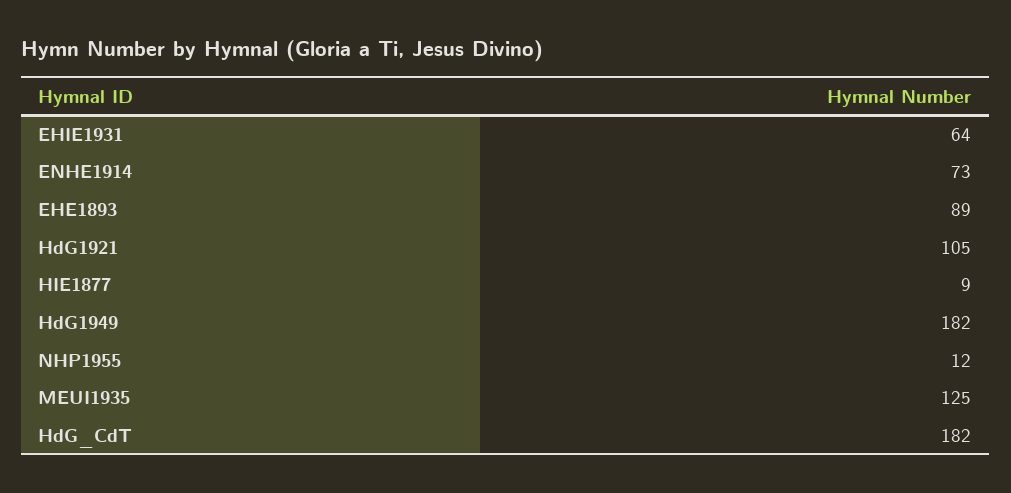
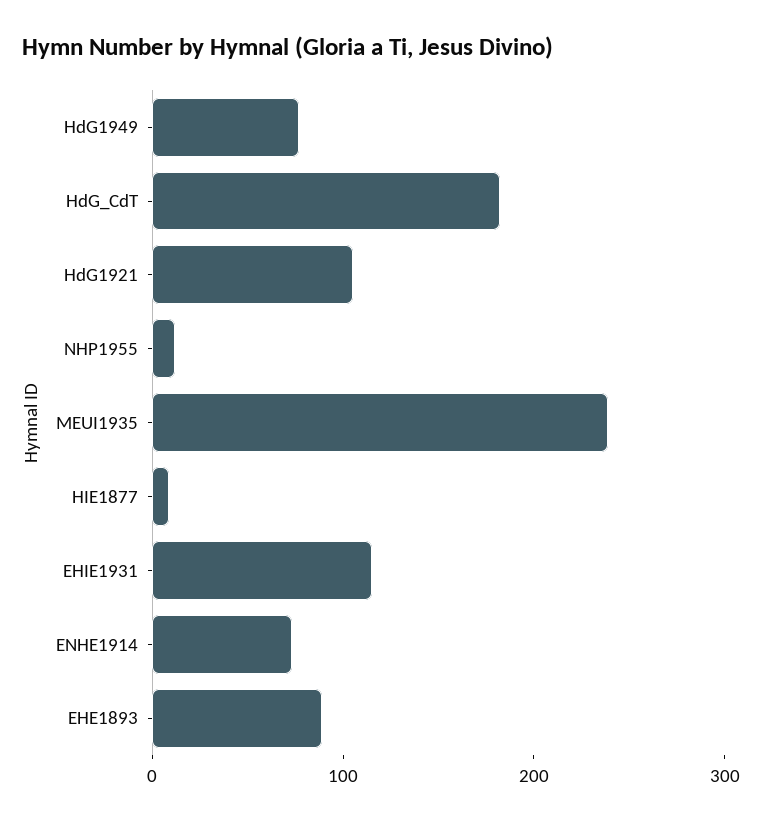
EHIE1931: 64 -> 120
HdG1949: 182 -> 80
MEUI1935: 125 -> 240

